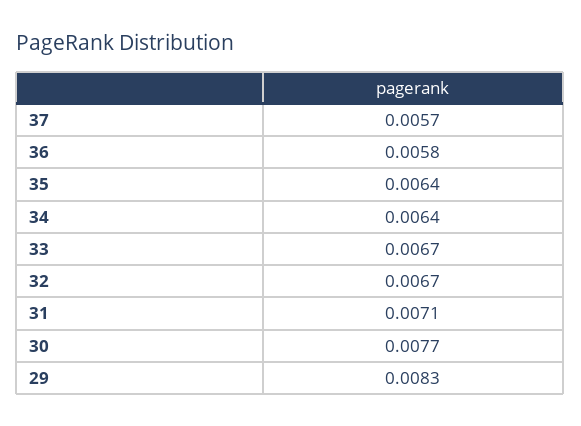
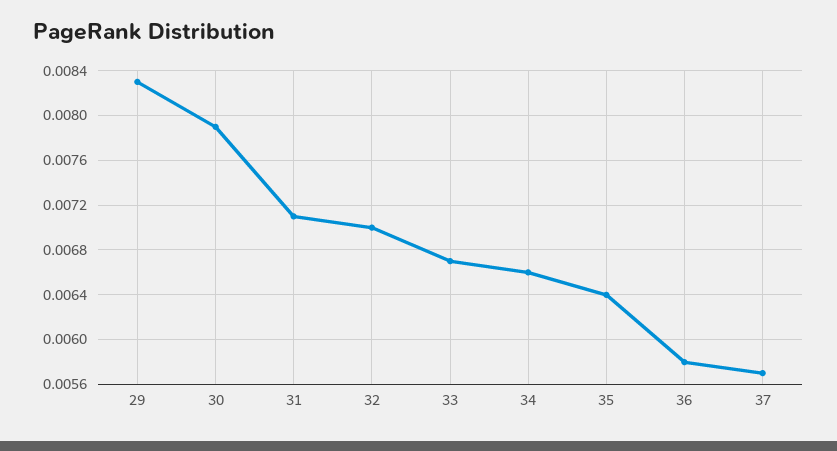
34: 0.0064 -> 0.0066
32: 0.0067 -> 0.007
30: 0.0077 -> 0.0079

